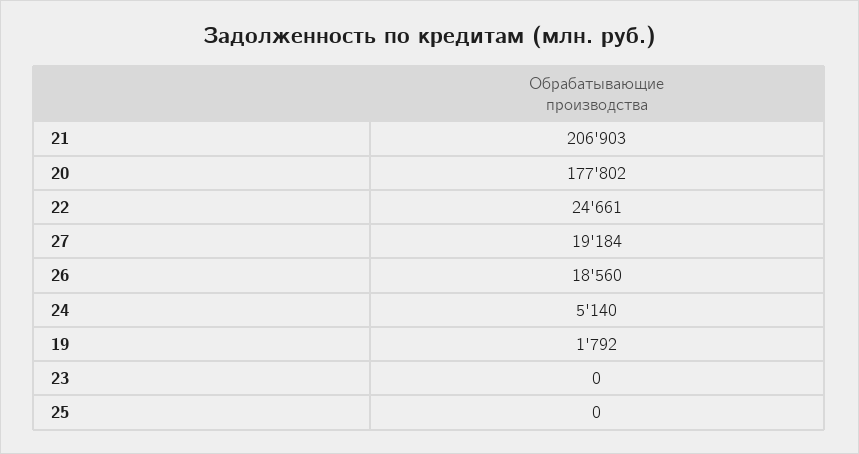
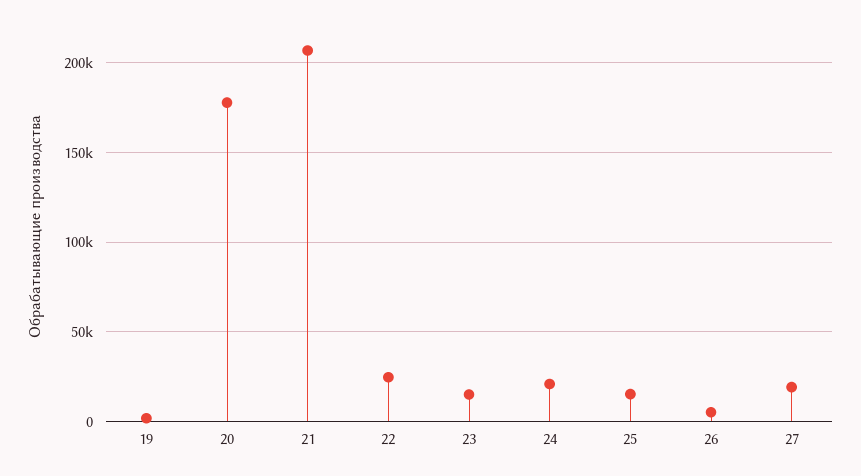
26: 18560 -> 5000
24: 5140 -> 20000
23: 0 -> 15000
25: 0 -> 15000

